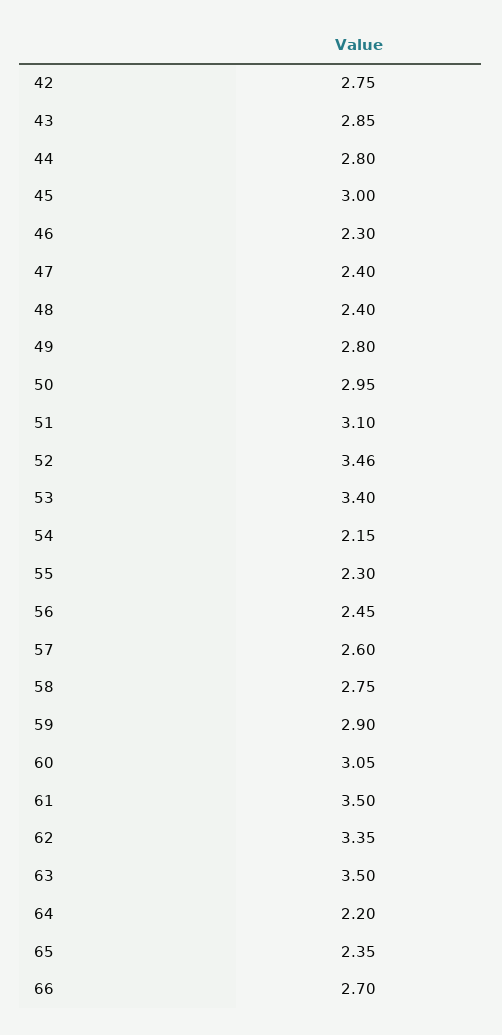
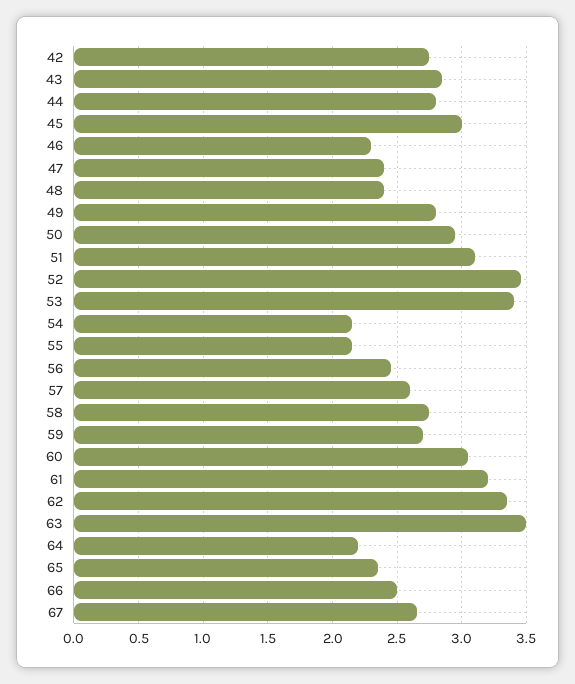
55: 2.3 -> 2.15
59: 2.9 -> 2.7
61: 3.5 -> 3.2
66: 2.7 -> 2.5
67: none -> 2.65

